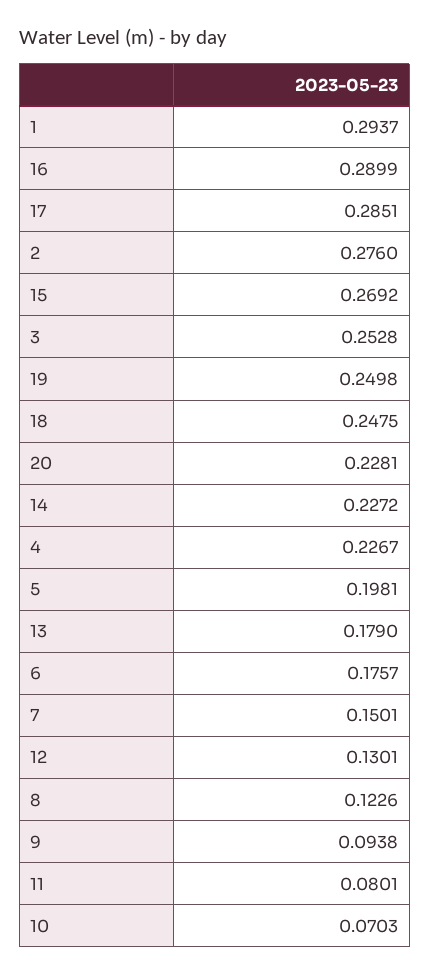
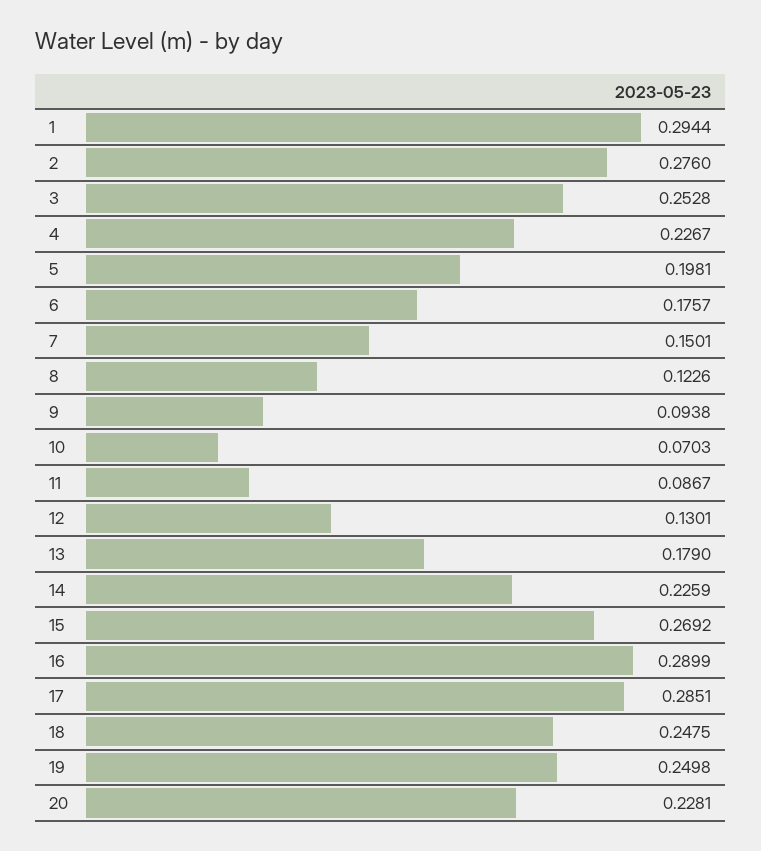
1: 0.2937 -> 0.2944
14: 0.2272 -> 0.2259
11: 0.0801 -> 0.0867

